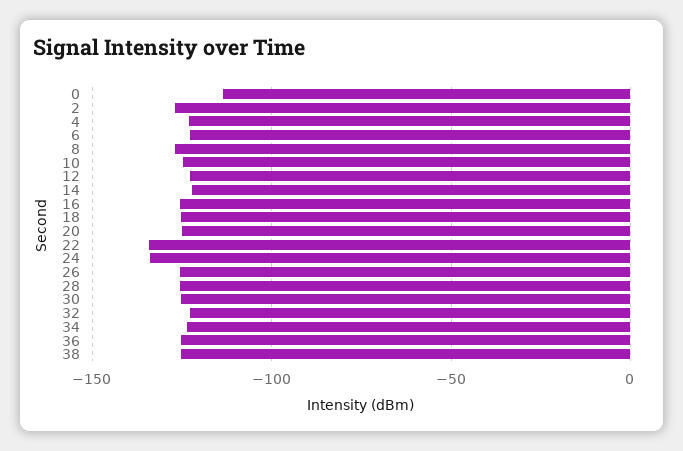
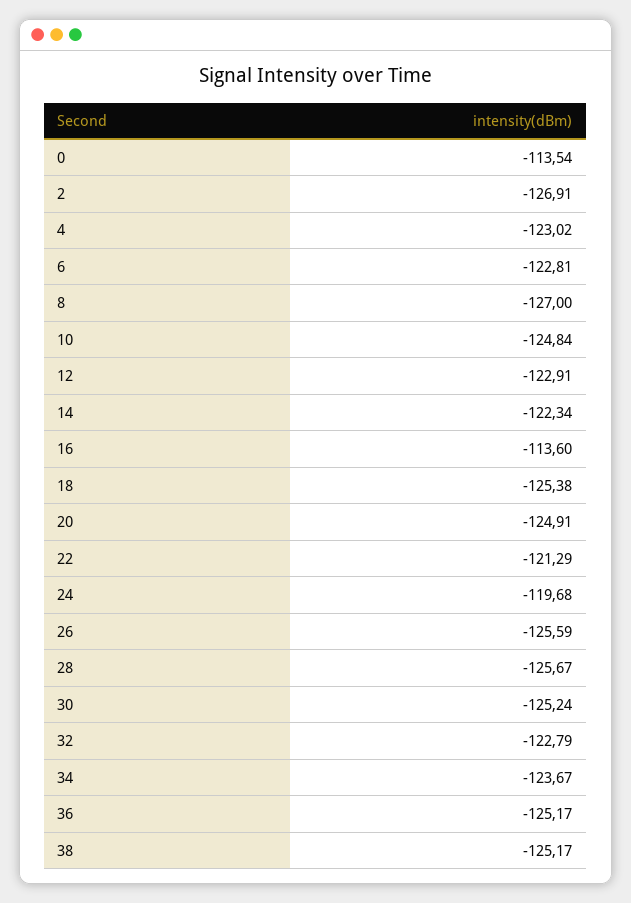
16: -125 -> -113.6
22: -135 -> -121.29
24: -135 -> -119.68

